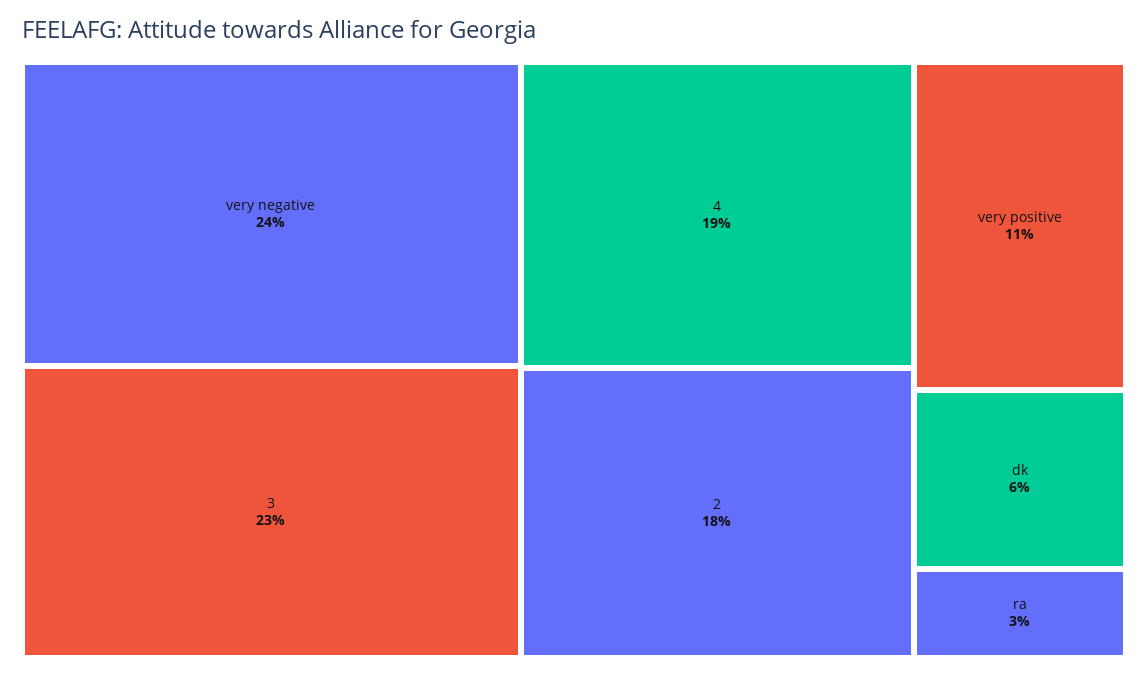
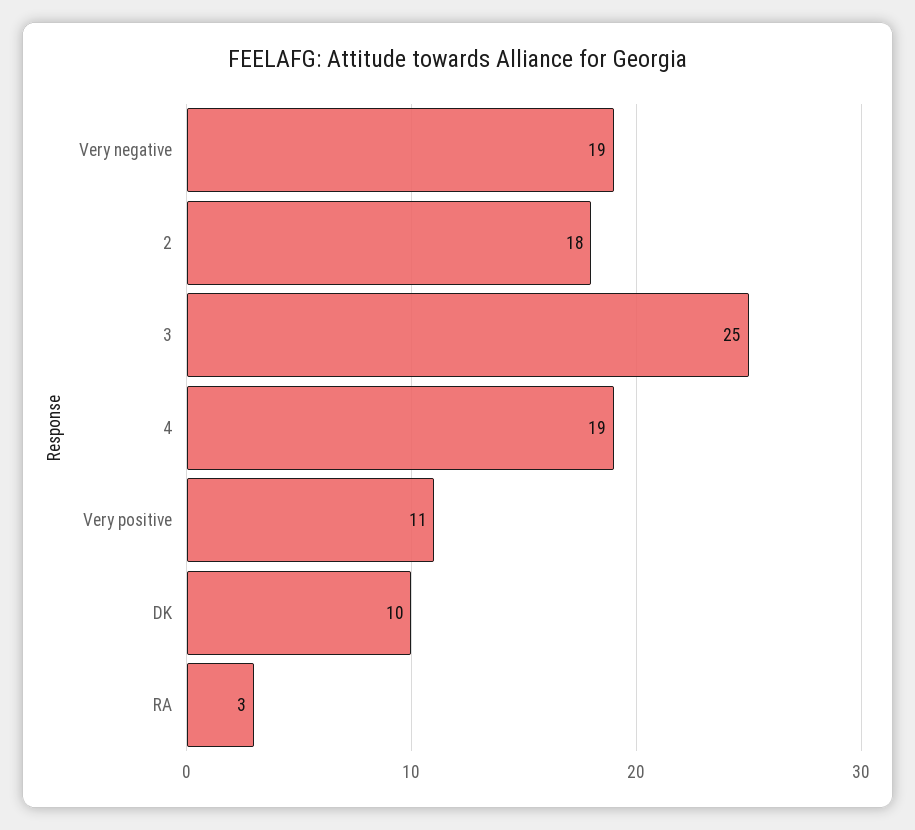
very negative: 24 -> 19
3: 23 -> 25
dk: 6 -> 10

